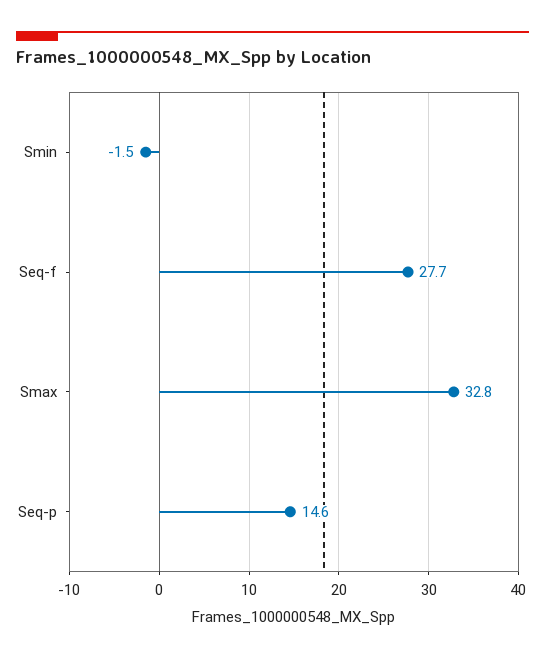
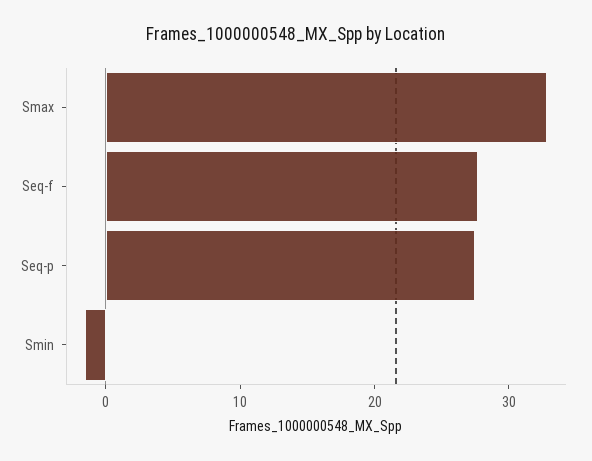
Seq-p: 14.6 -> 28

